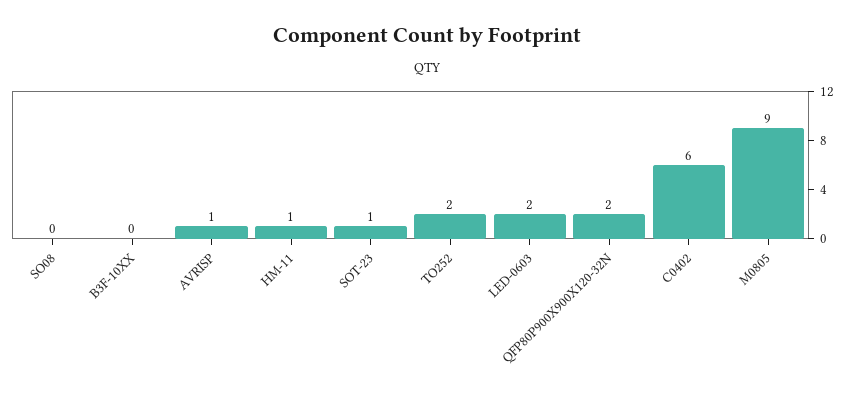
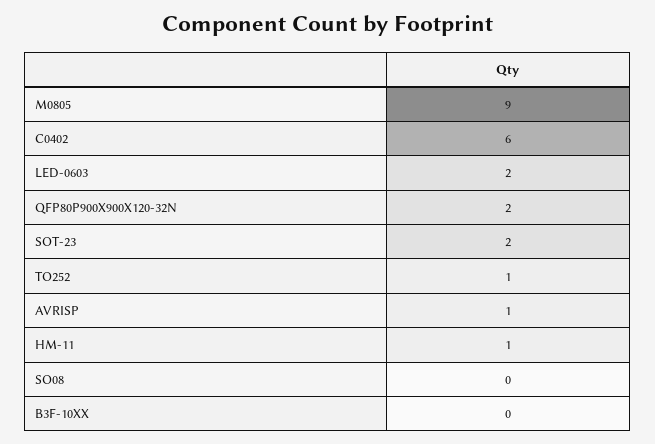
SOT-23: 1 -> 2
TO252: 2 -> 1

